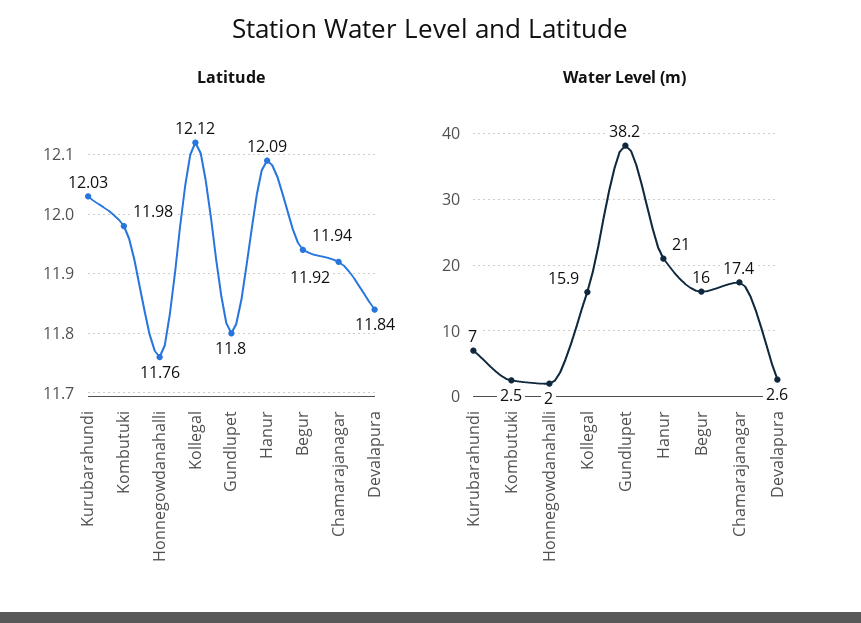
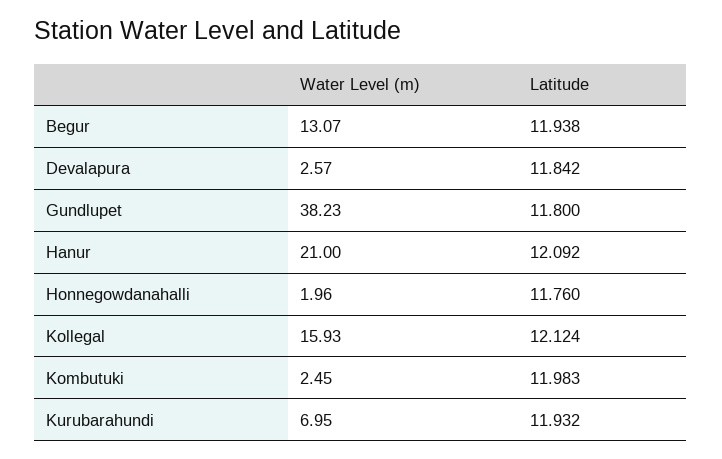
Latitude, Kurubarahundi: 12.03 -> 11.932
Latitude, Chamarajanagar: 11.92 -> none
Water Level (m), Begur: 16 -> 13.07
Water Level (m), Chamarajanagar: 17.4 -> none

